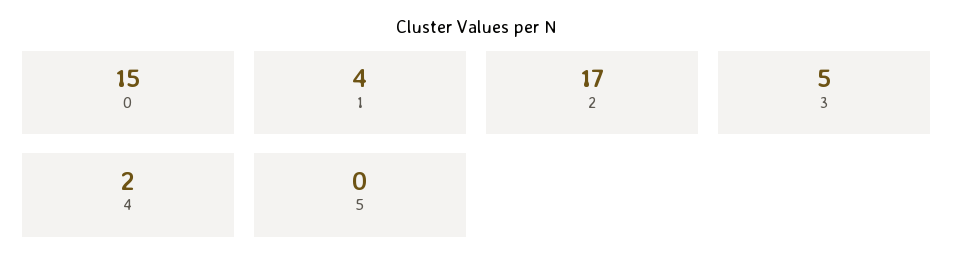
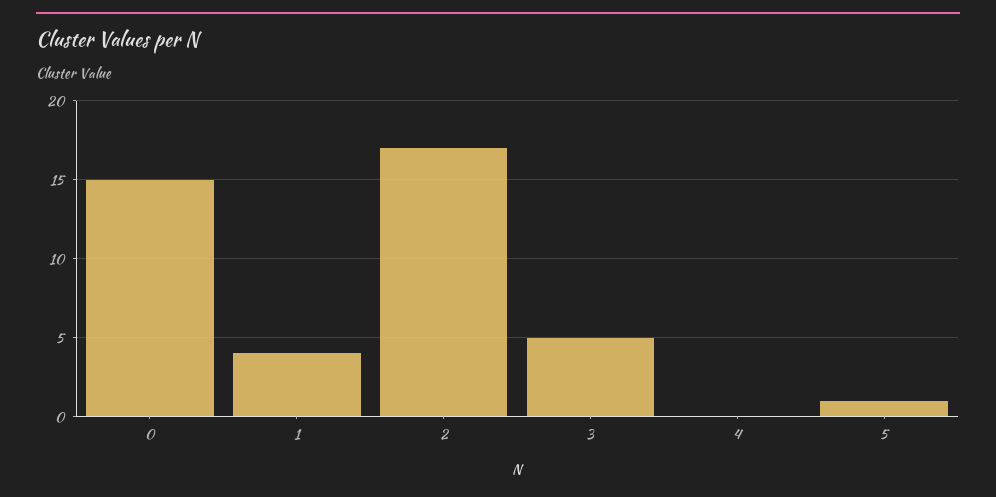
4: 2 -> 0
5: 0 -> 1

